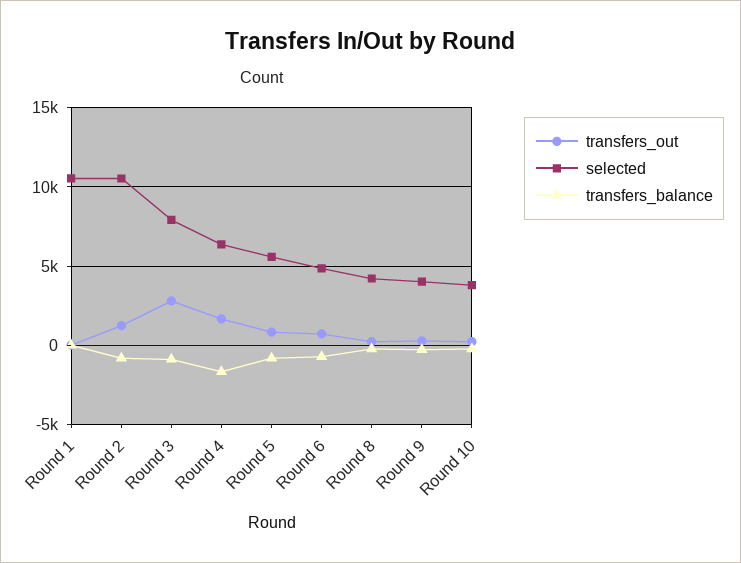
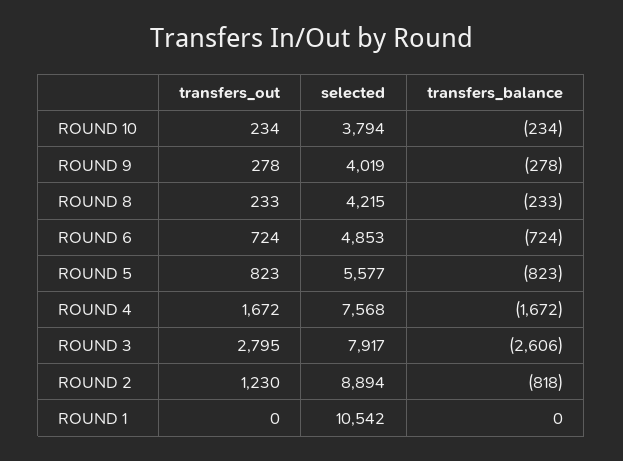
selected, Round 2: 10500 -> 8894
transfers_balance, Round 3: -1000 -> -2606
selected, Round 4: 6500 -> 7568

